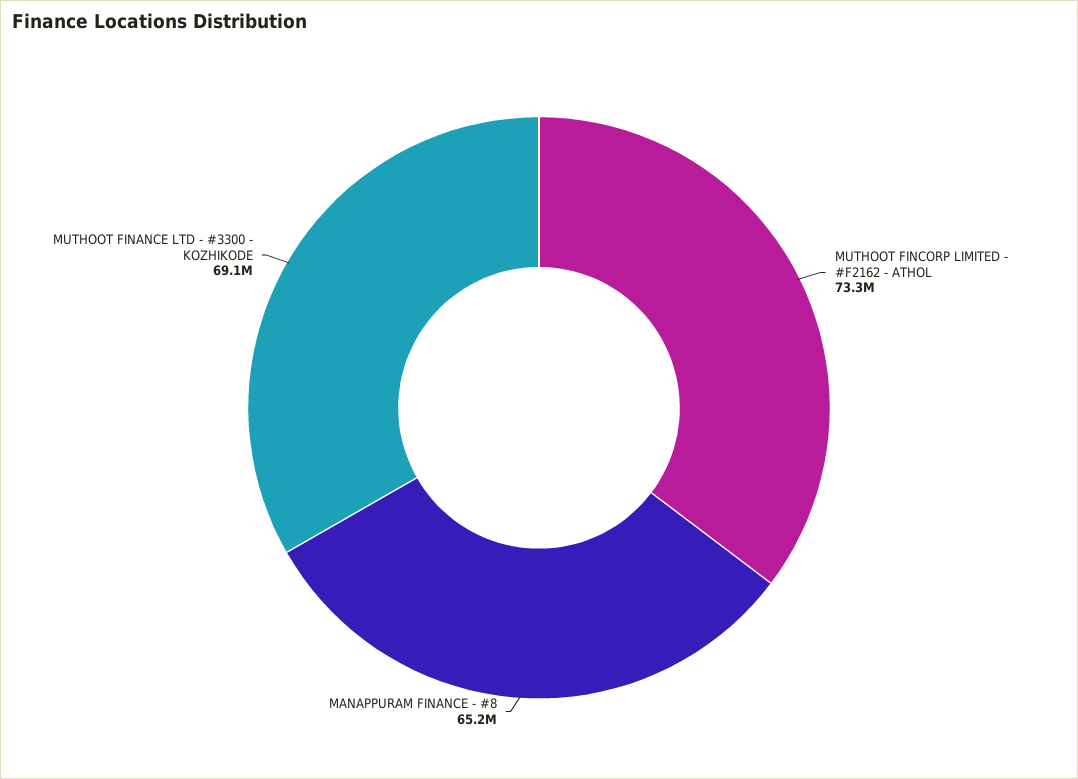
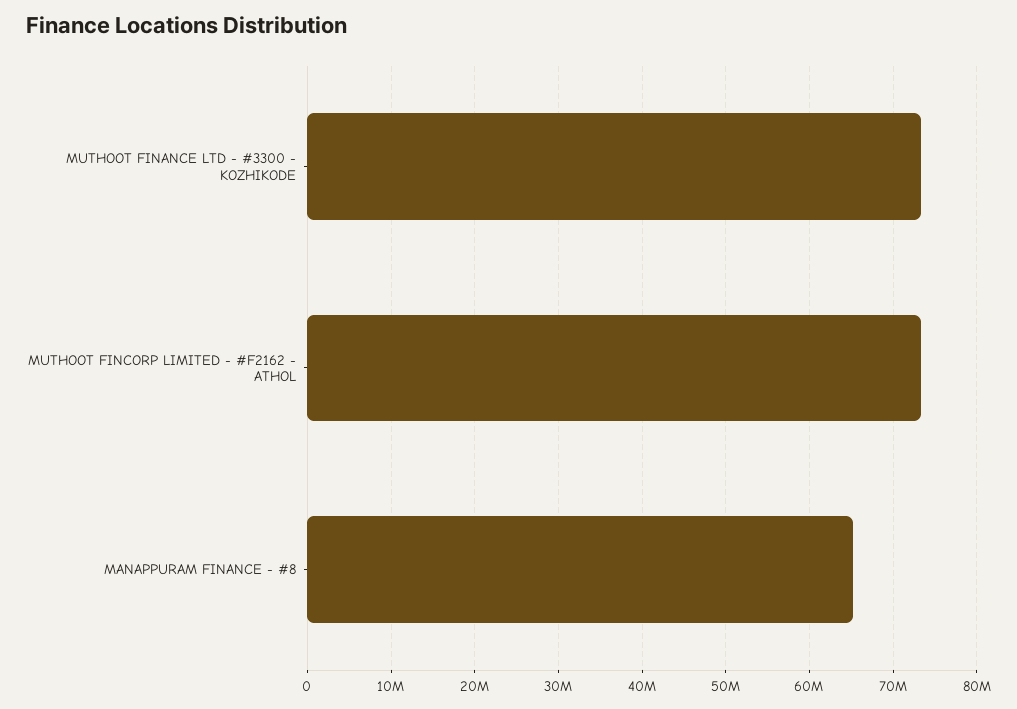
MUTHOOT FINANCE LTD - #3300 - KOZHIKODE: 69100000 -> 73000000

